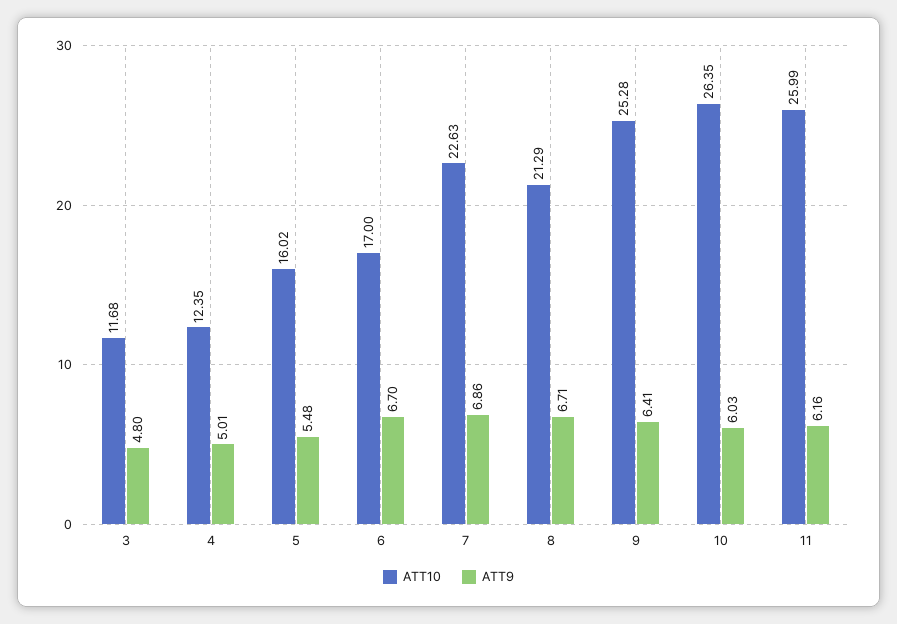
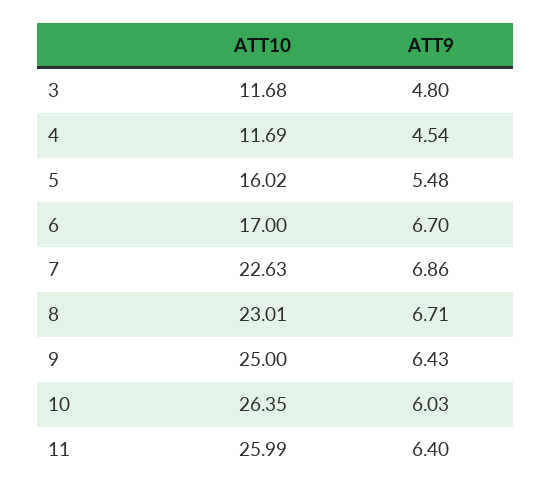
ATT10, 4: 12.35 -> 11.69
ATT9, 4: 5.01 -> 4.54
ATT10, 8: 21.29 -> 23.01
ATT10, 9: 25.28 -> 25
ATT9, 9: 6.41 -> 6.43
ATT9, 11: 6.16 -> 6.4

